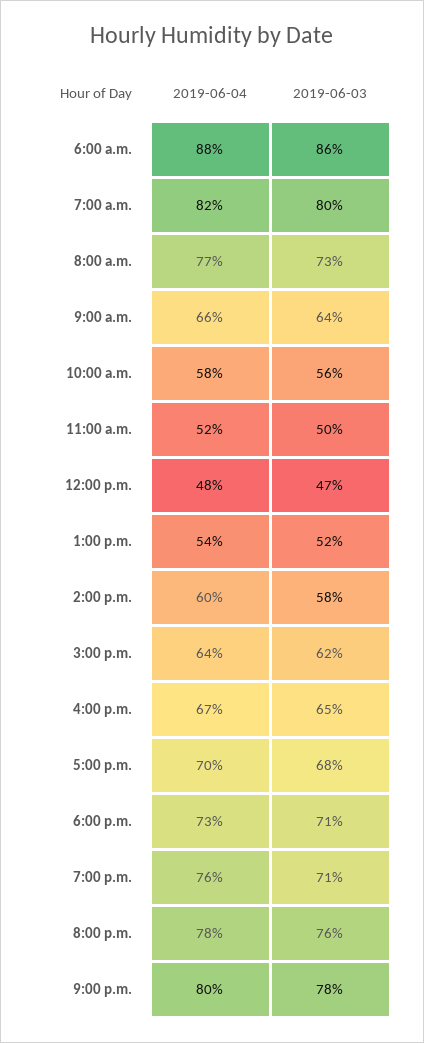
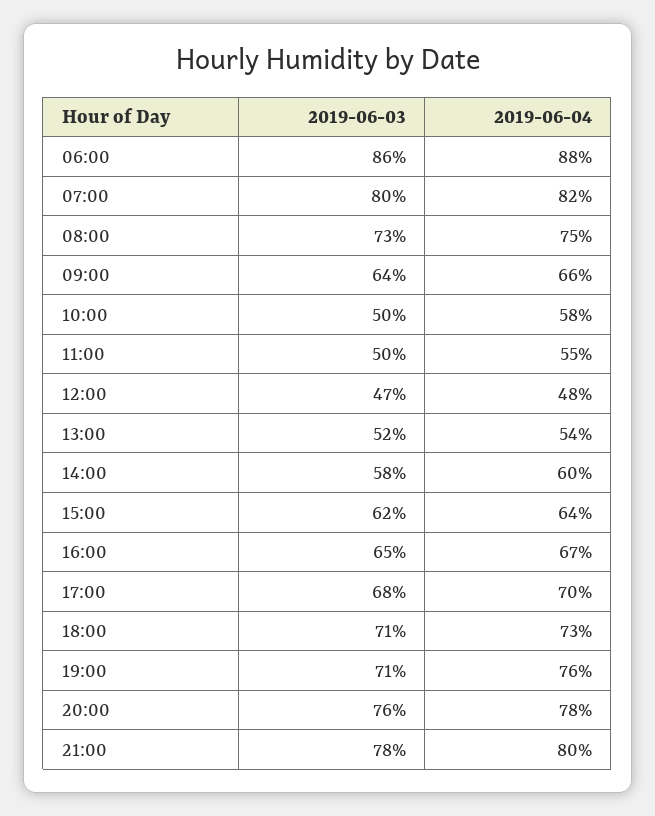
2019-06-04, 8:00 a.m.: 77 -> 75
2019-06-03, 10:00 a.m.: 56 -> 50
2019-06-04, 11:00 a.m.: 52 -> 55

